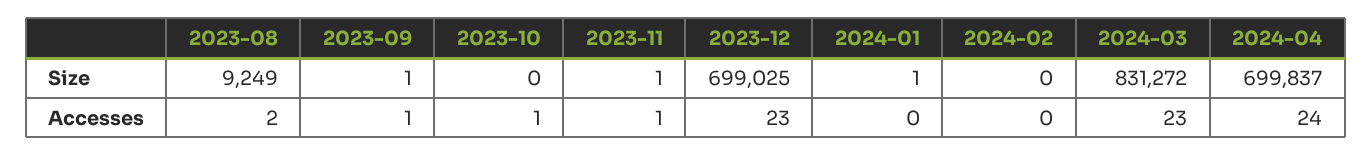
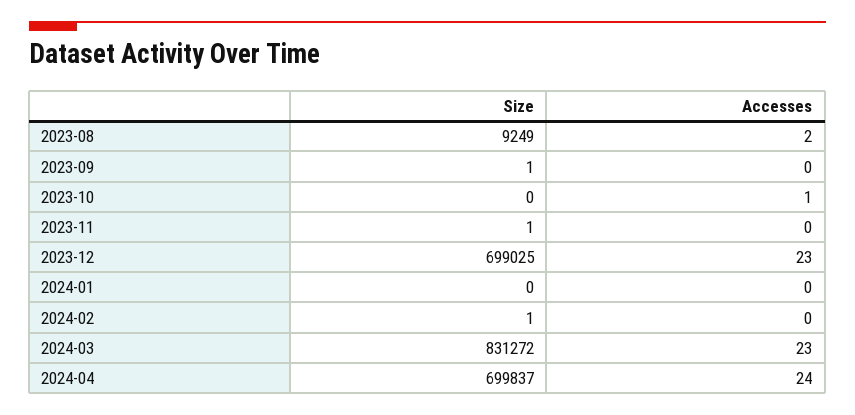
2024-01, Size: 1 -> 0
2024-02, Size: 0 -> 1
2023-09, Accesses: 1 -> 0
2023-11, Accesses: 1 -> 0

